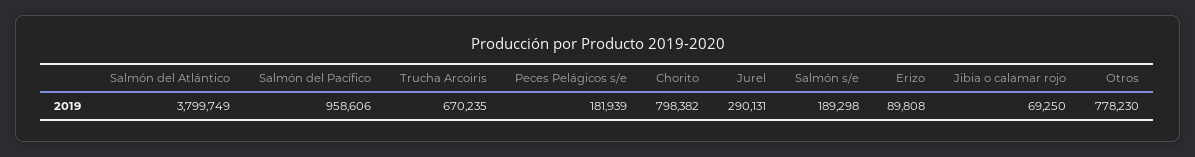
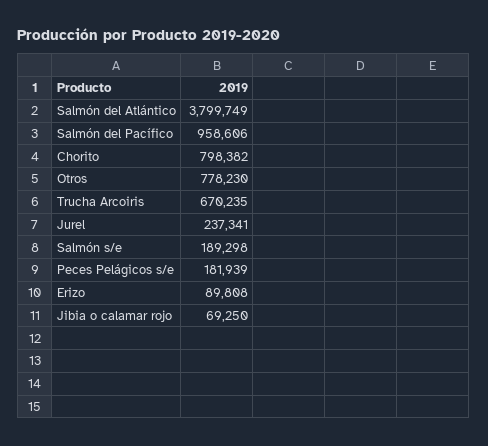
Jurel: 290131 -> 237341

